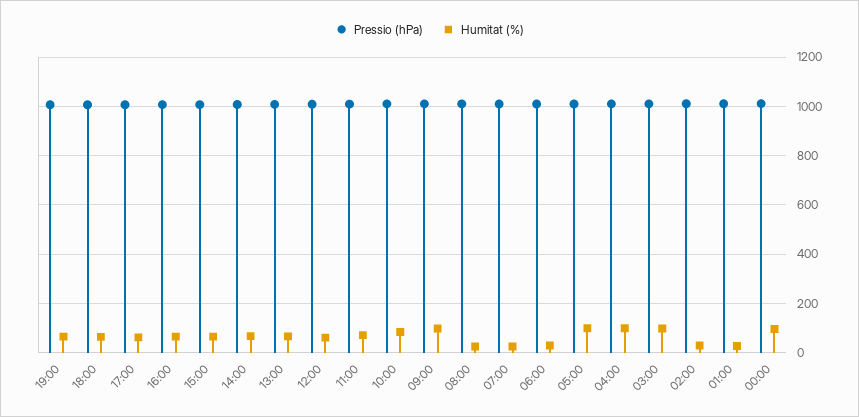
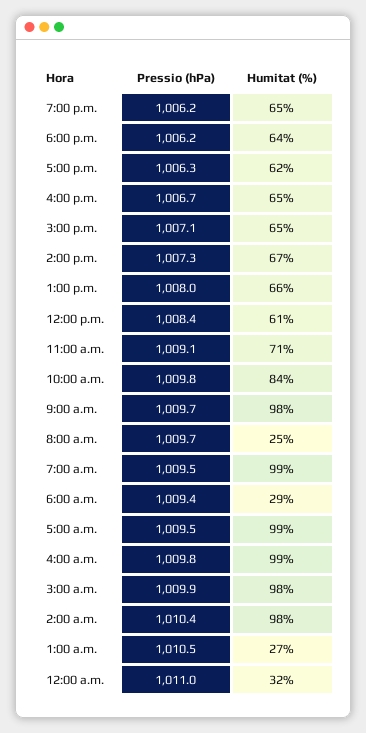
Humitat (%), 07:00: 25 -> 99
Humitat (%), 02:00: 25 -> 98
Humitat (%), 00:00: 100 -> 32

